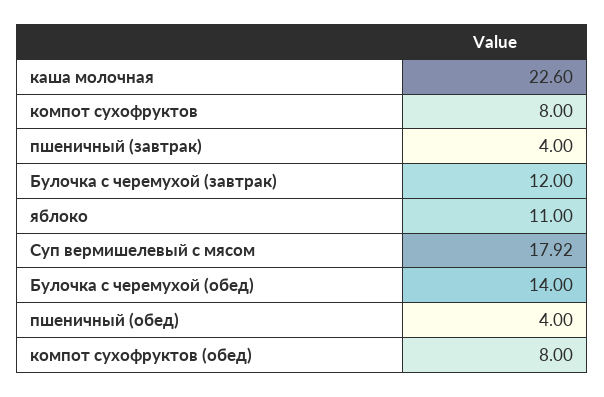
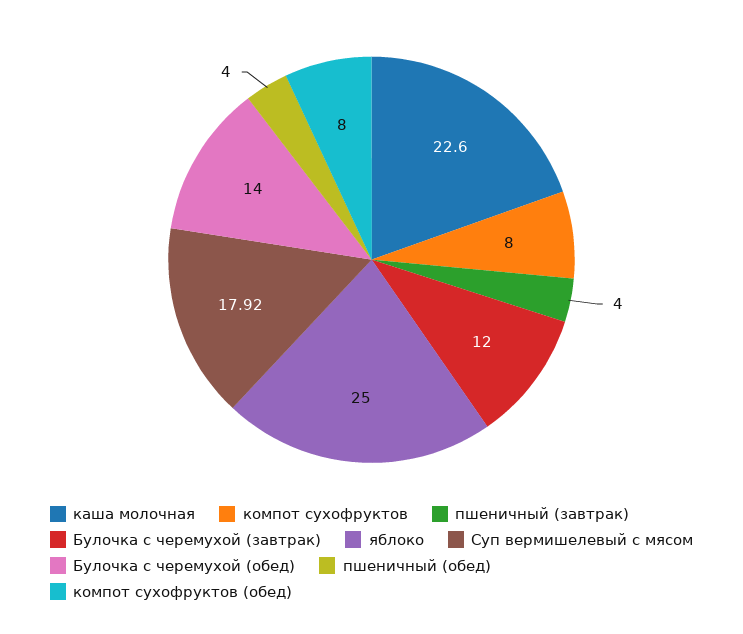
яблоко: 11 -> 25

